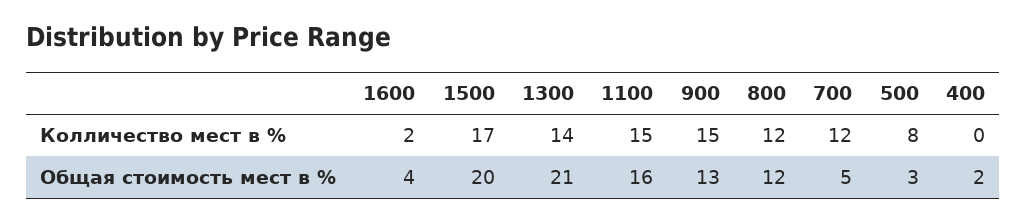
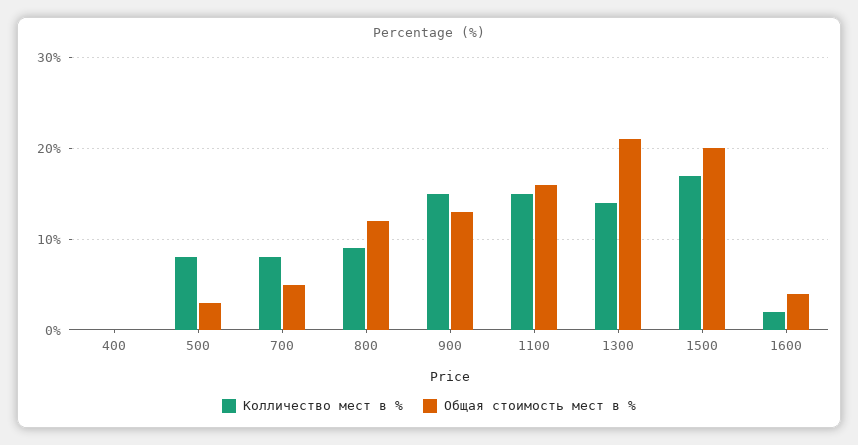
Колличество мест в %, 800: 12 -> 9
Колличество мест в %, 700: 12 -> 8
Общая стоимость мест в %, 400: 2 -> 0

